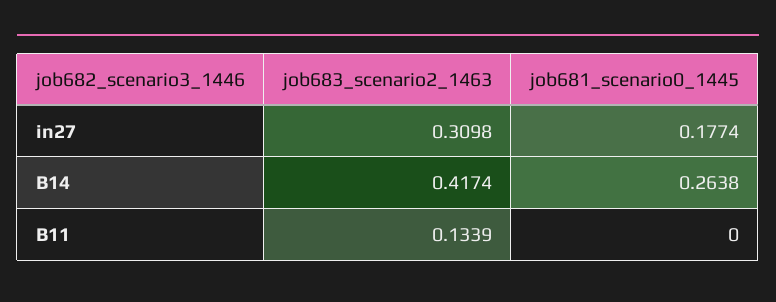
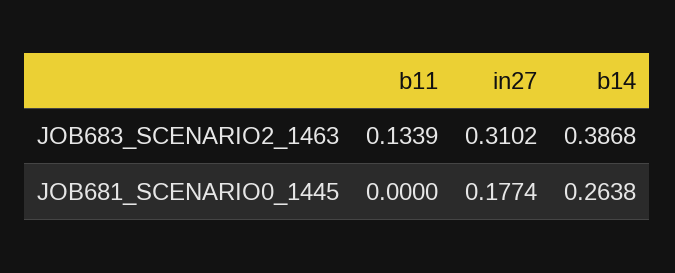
job683_scenario2_1463, in27: 0.3098 -> 0.3102
job683_scenario2_1463, B14: 0.4174 -> 0.3868

